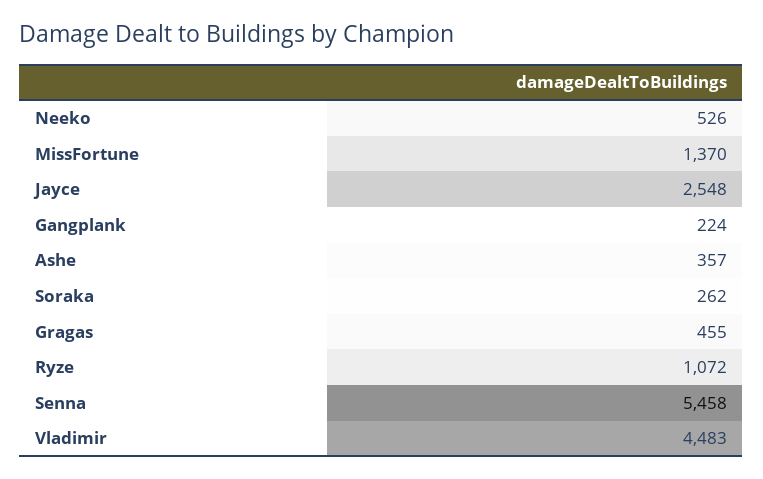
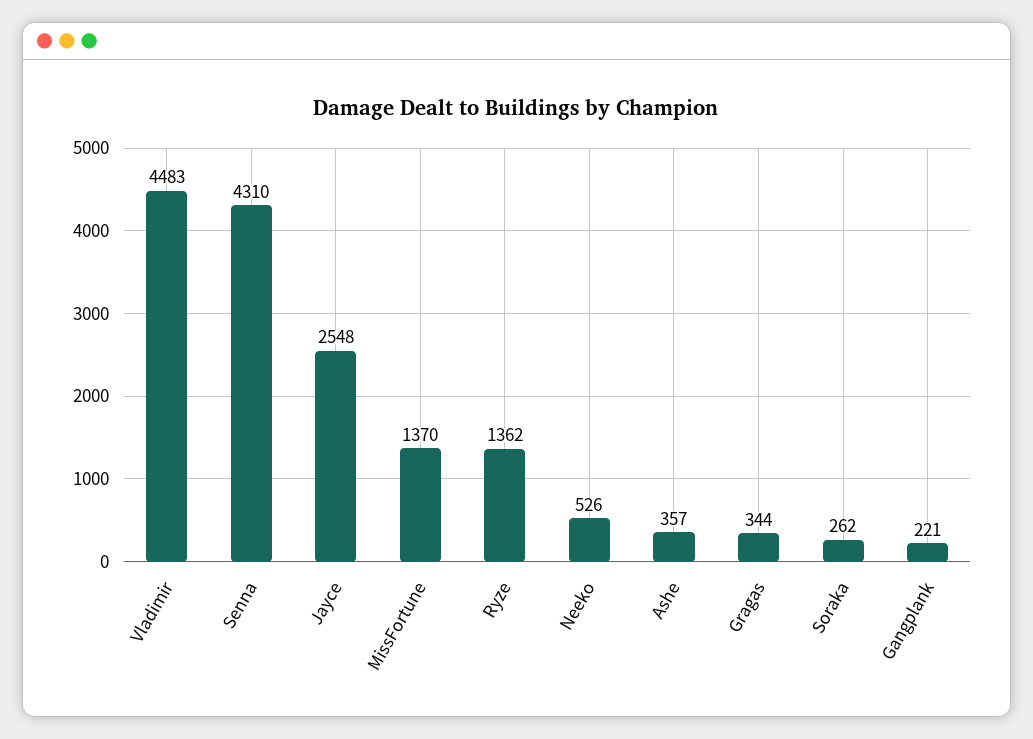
Gangplank: 224 -> 221
Gragas: 455 -> 344
Ryze: 1072 -> 1362
Senna: 5458 -> 4310

